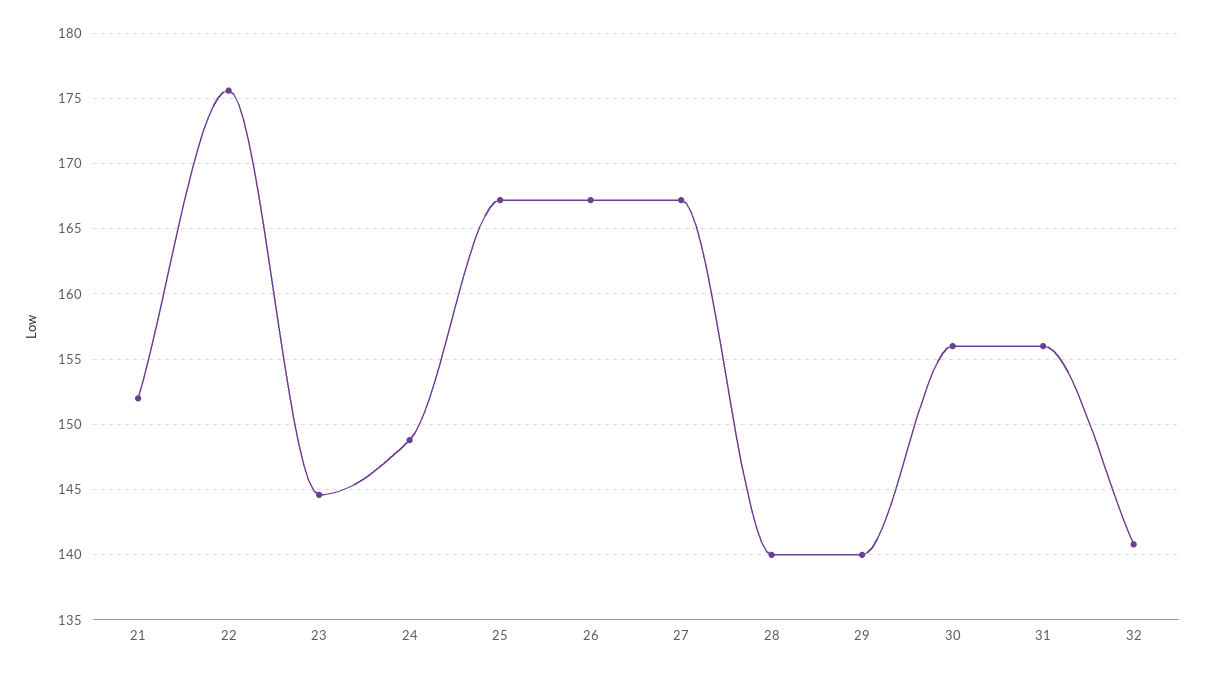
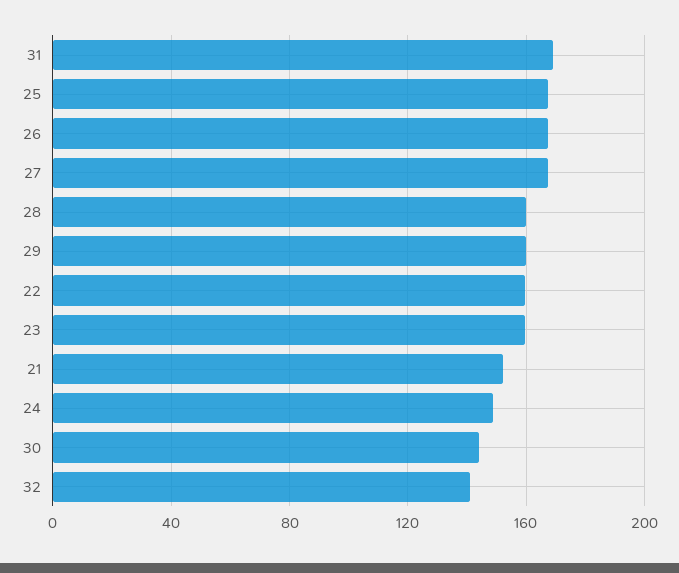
22: 175.5 -> 160
23: 144.5 -> 160
28: 140 -> 160
29: 140 -> 160
30: 156 -> 145
31: 156 -> 170

